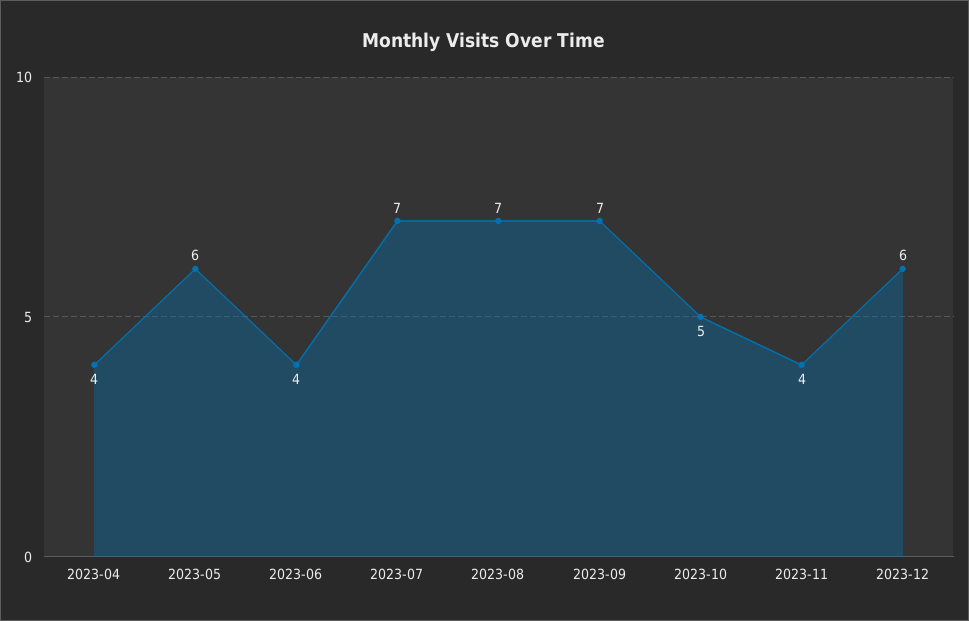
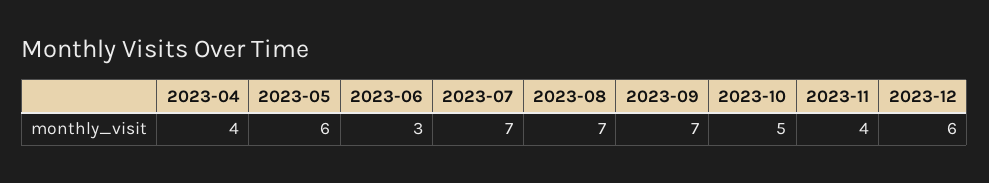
2023-06: 4 -> 3

